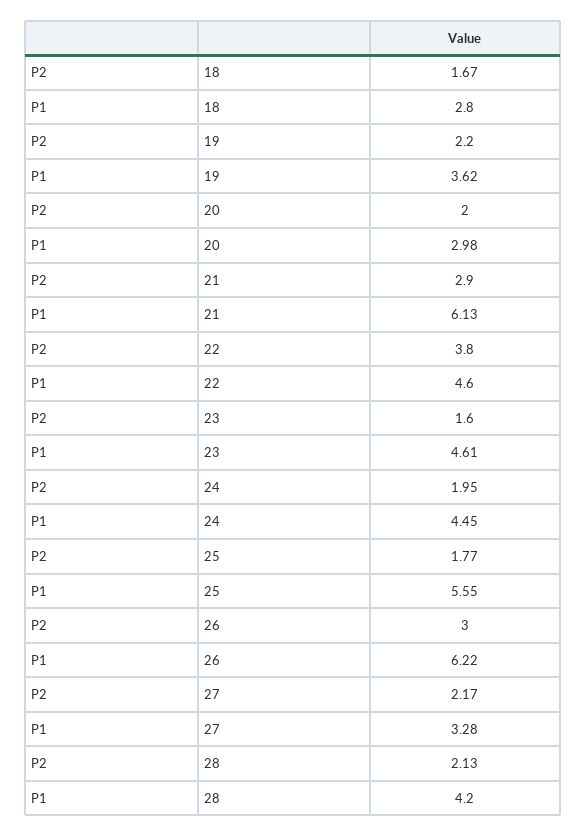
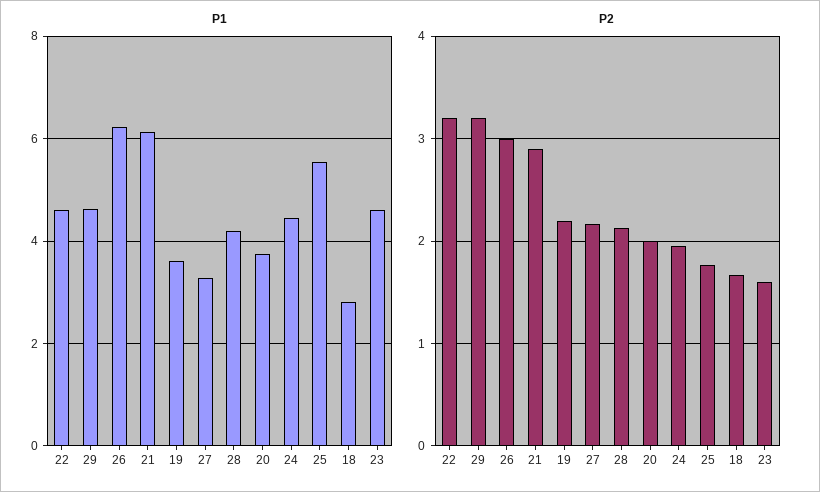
P1, 20: 2.98 -> 3.8
P2, 22: 3.8 -> 3.2
P1, 29: none -> 4.6
P2, 29: none -> 3.2

